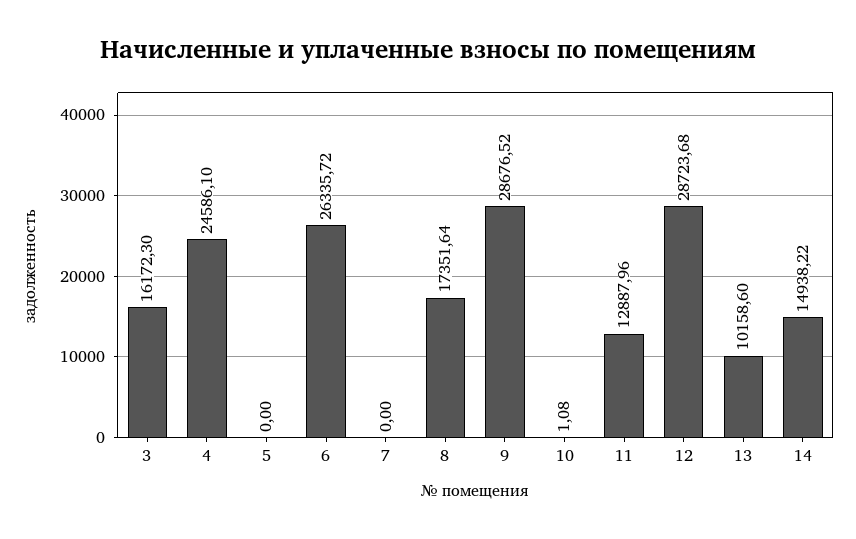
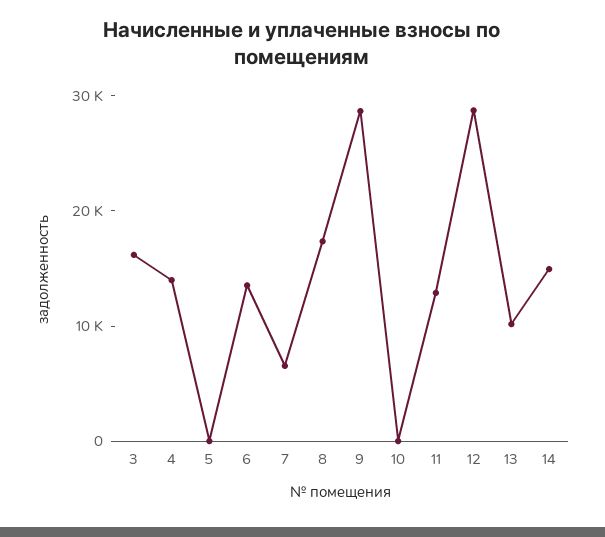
4: 24586.1 -> 14000
6: 26335.72 -> 14000
7: 0 -> 6000

